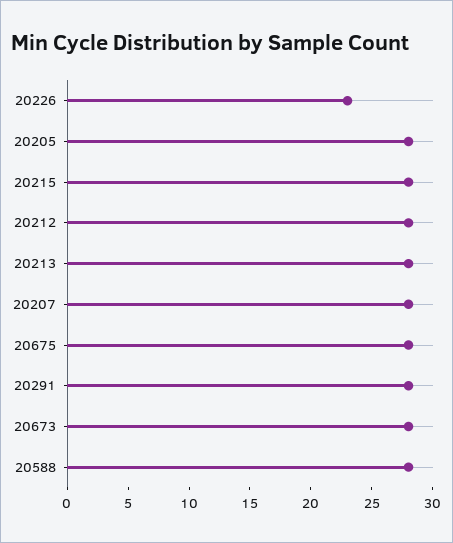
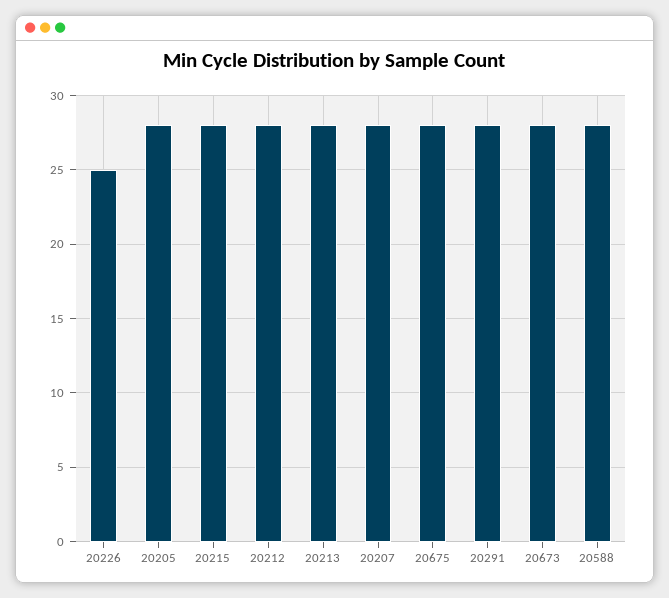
20226: 23 -> 25

